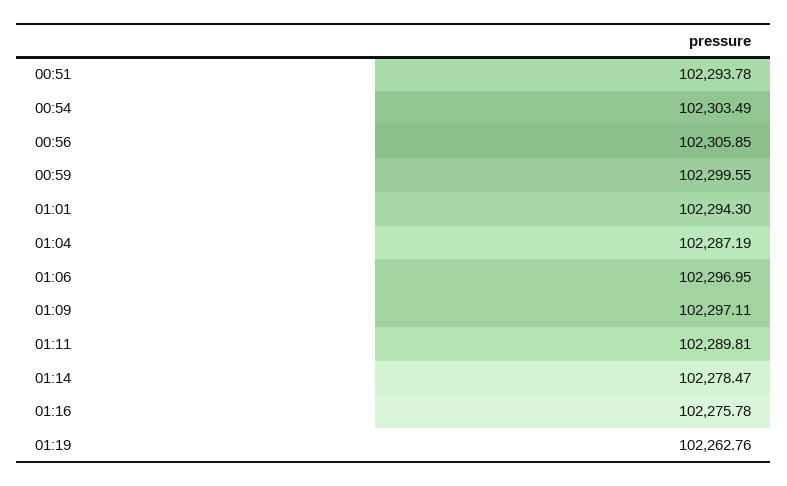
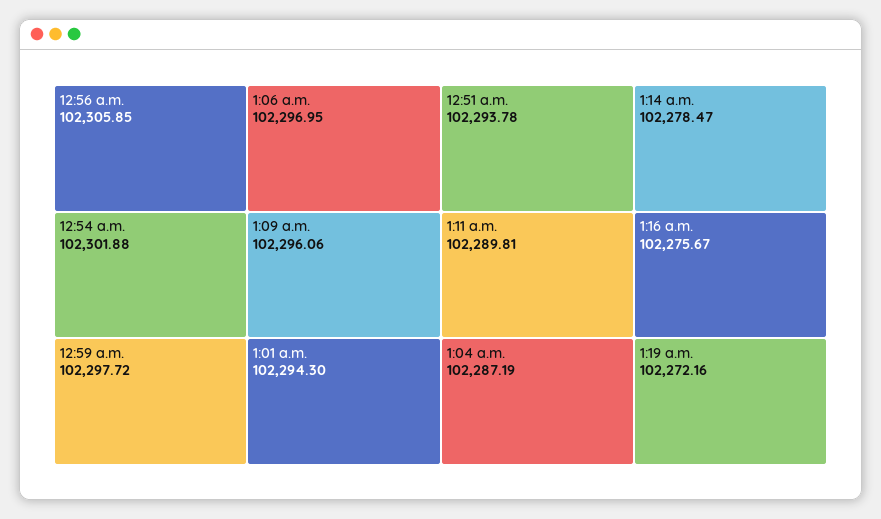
00:54: 102303.49 -> 102301.88
00:59: 102299.55 -> 102297.72
01:09: 102297.11 -> 102296.06
01:16: 102275.78 -> 102275.67
01:19: 102262.76 -> 102272.16

